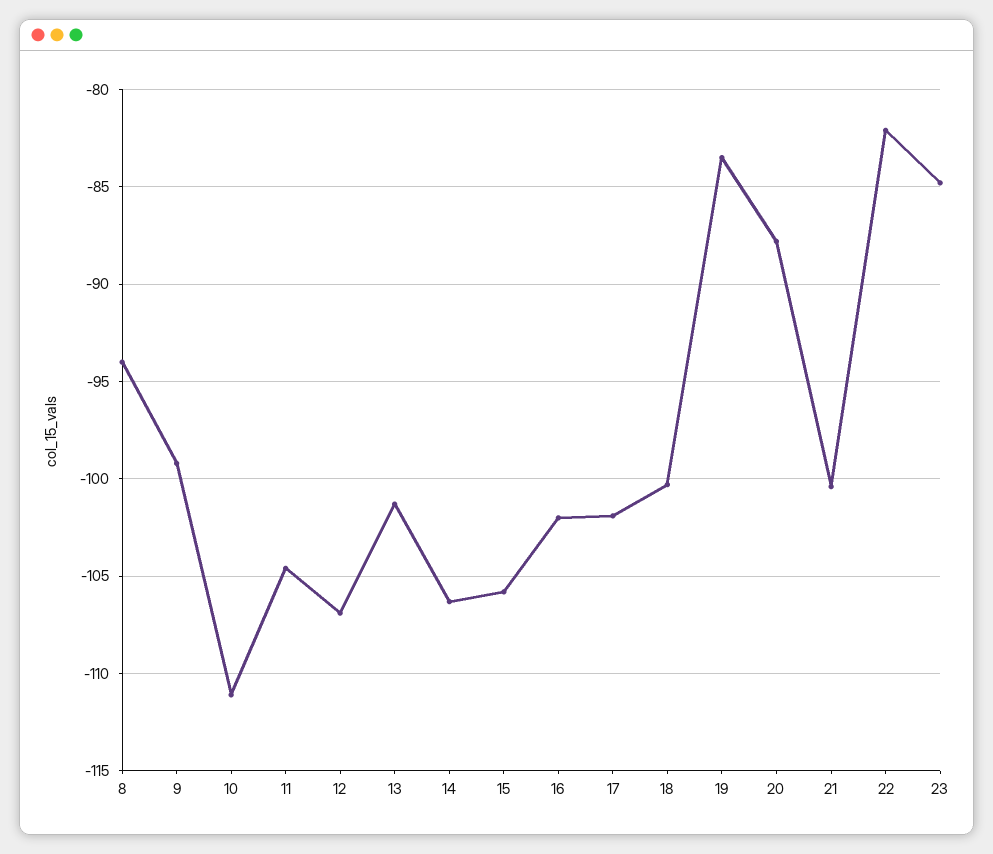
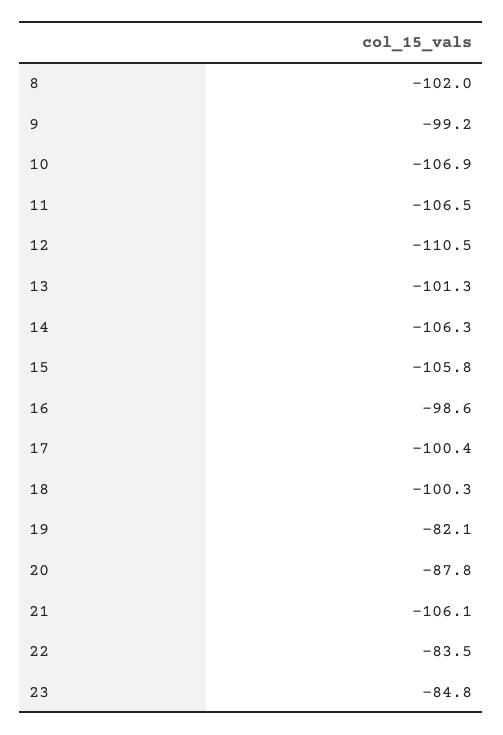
8: -94 -> -102
10: -111 -> -106.9
11: -104.5 -> -106.5
12: -107 -> -110.5
16: -102 -> -98.6
17: -102 -> -100.4
19: -83.5 -> -82.1
21: -100.5 -> -106.1
22: -82 -> -83.5

